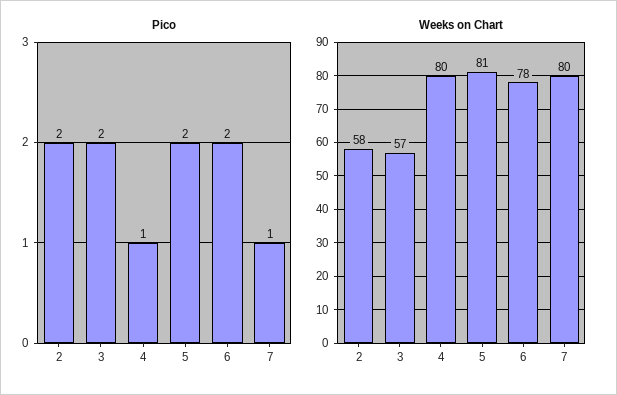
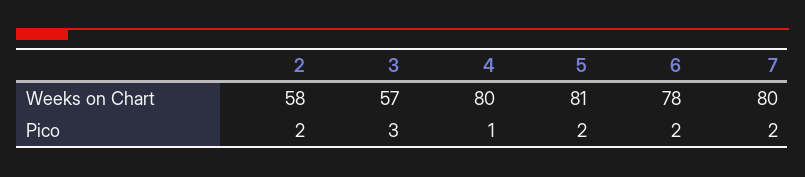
Pico, 3: 2 -> 3
Pico, 7: 1 -> 2

